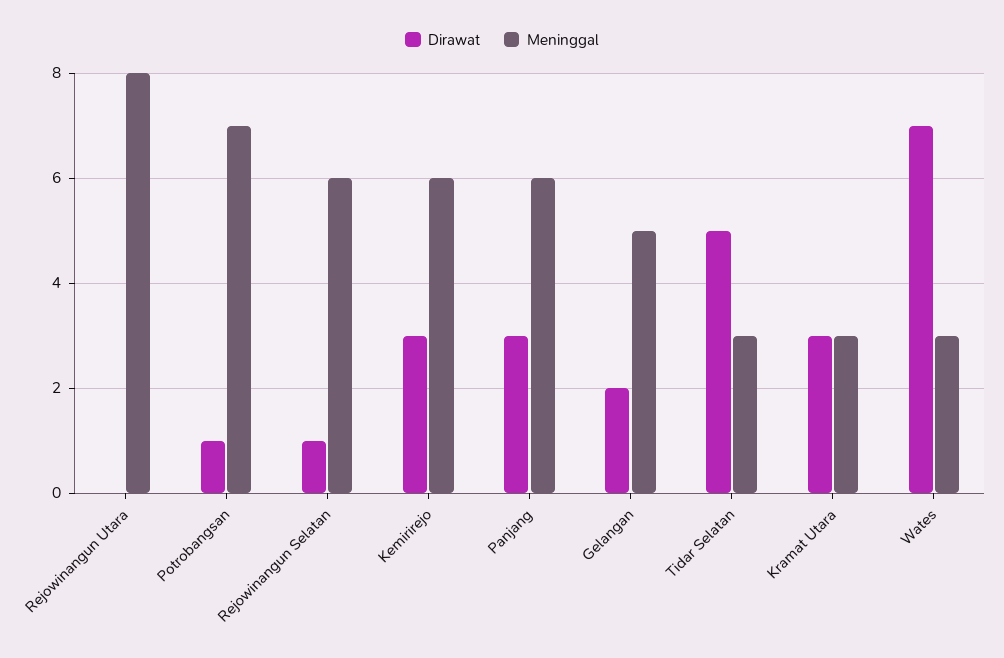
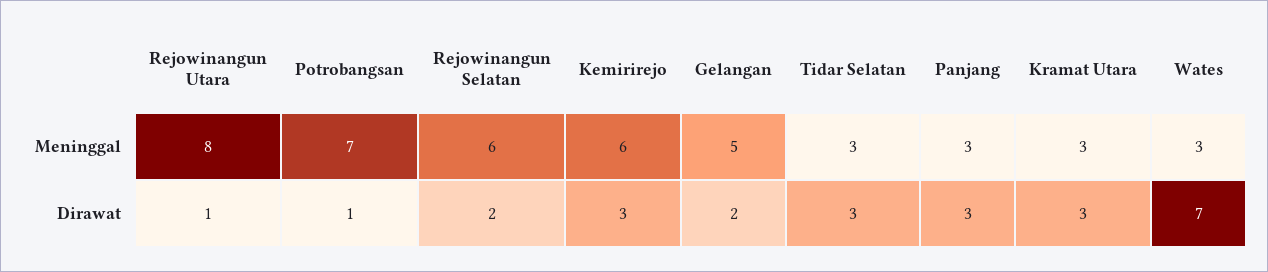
Dirawat, Rejowinangun Utara: 0 -> 1
Dirawat, Rejowinangun Selatan: 1 -> 2
Meninggal, Panjang: 6 -> 3
Dirawat, Tidar Selatan: 5 -> 3

